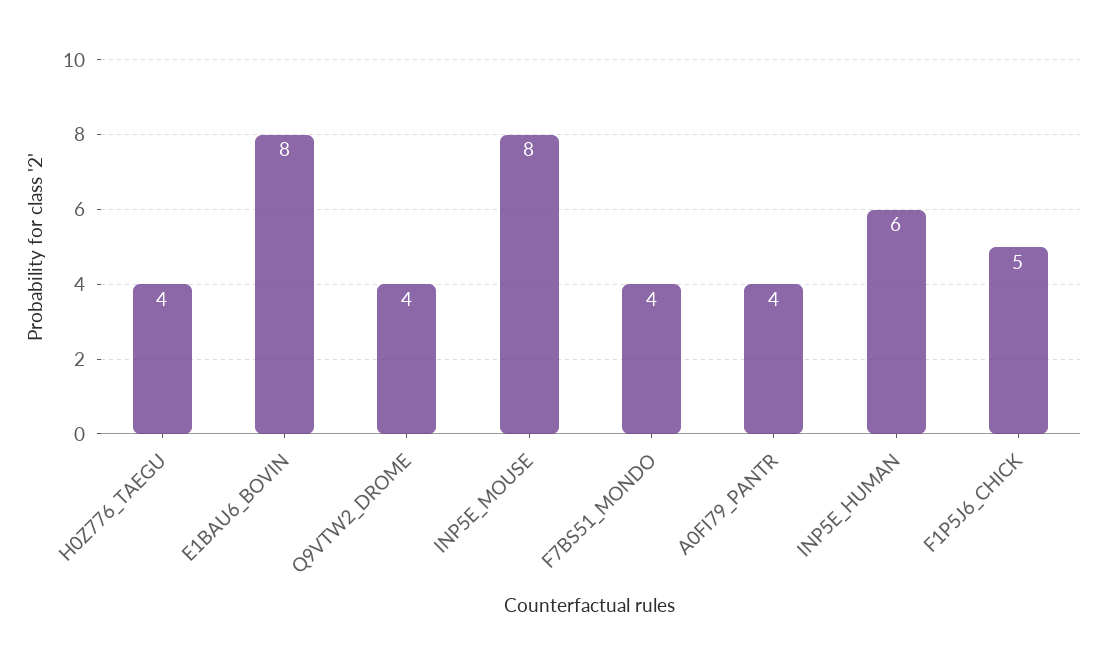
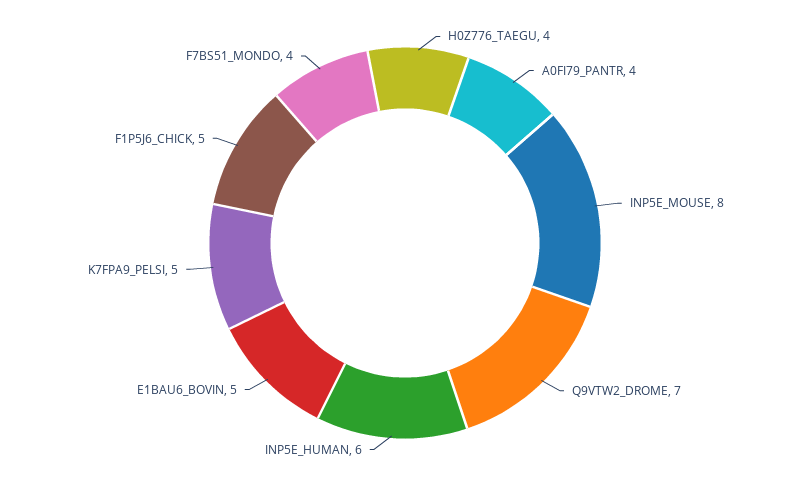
E1BAU6_BOVIN: 8 -> 5
Q9VTW2_DROME: 4 -> 7
K7FPA9_PELSI: none -> 5

